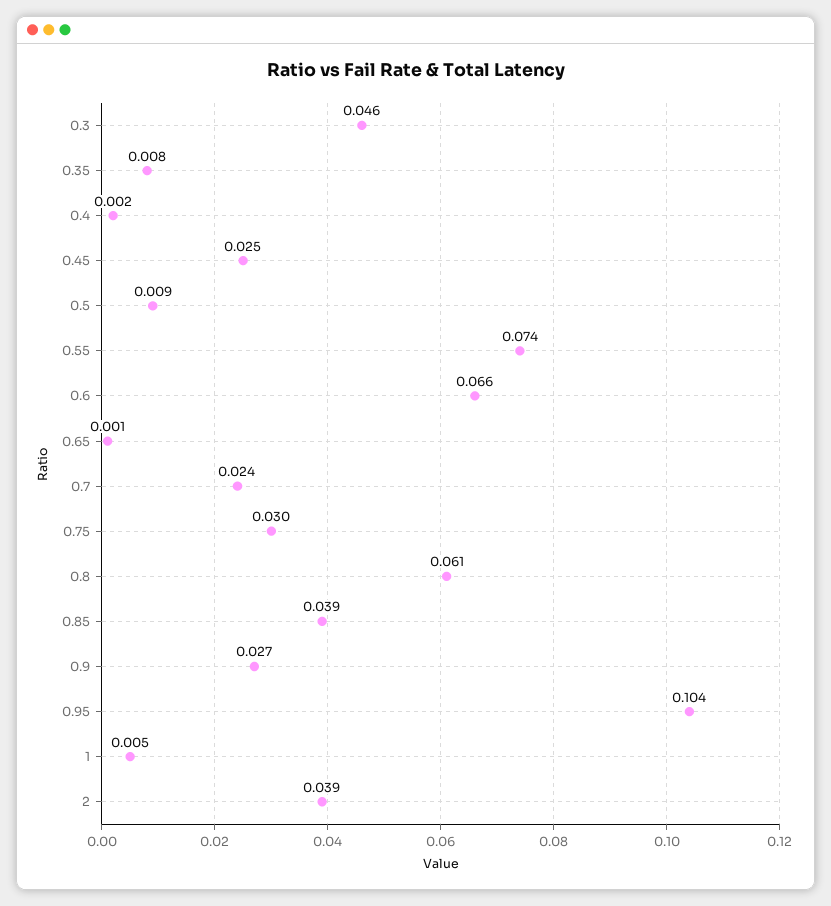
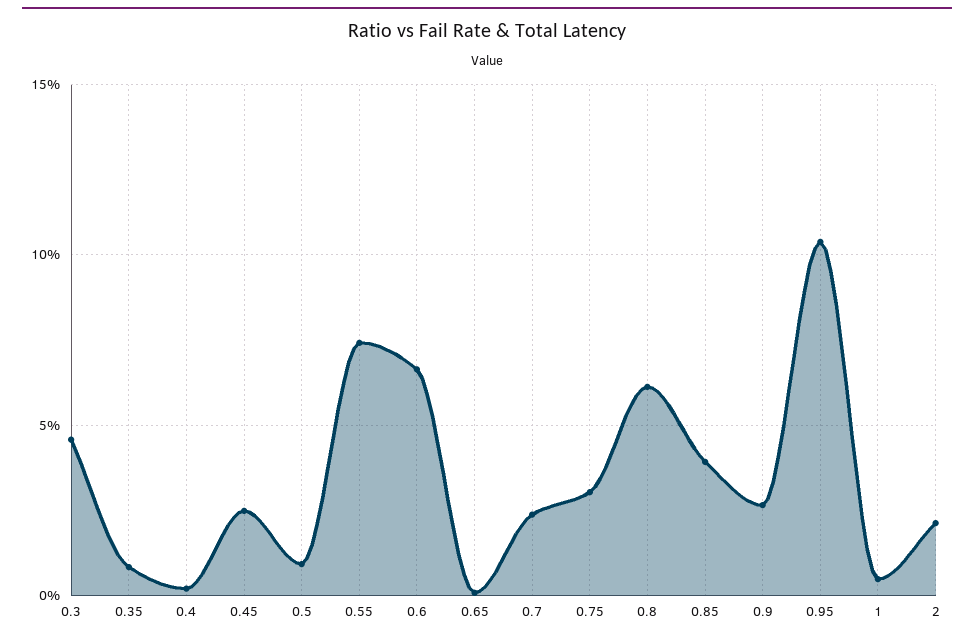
2: 0.039 -> 0.02

